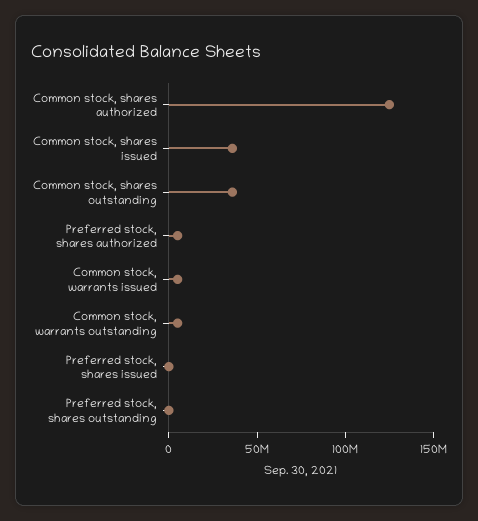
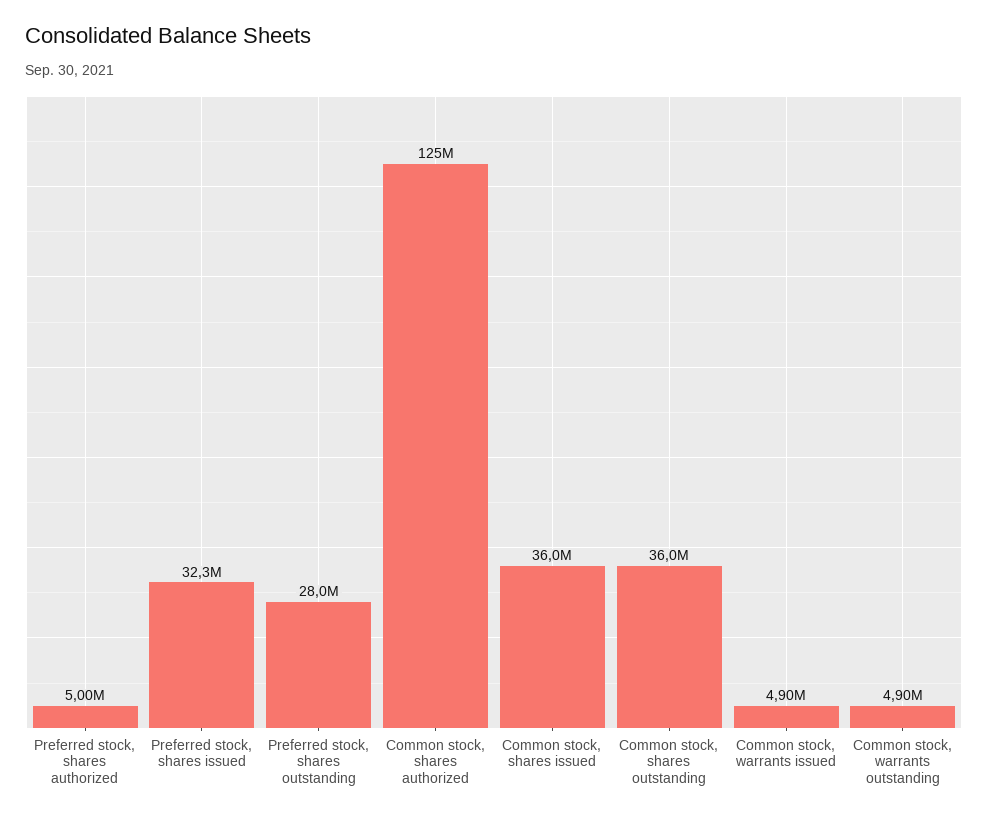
Preferred stock, shares issued: 0 -> 32300000
Preferred stock, shares outstanding: 0 -> 28000000

